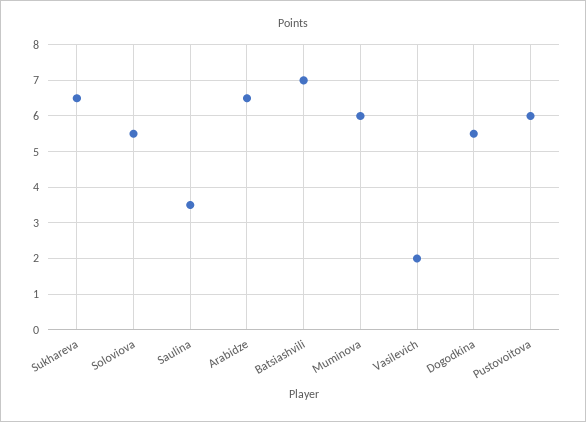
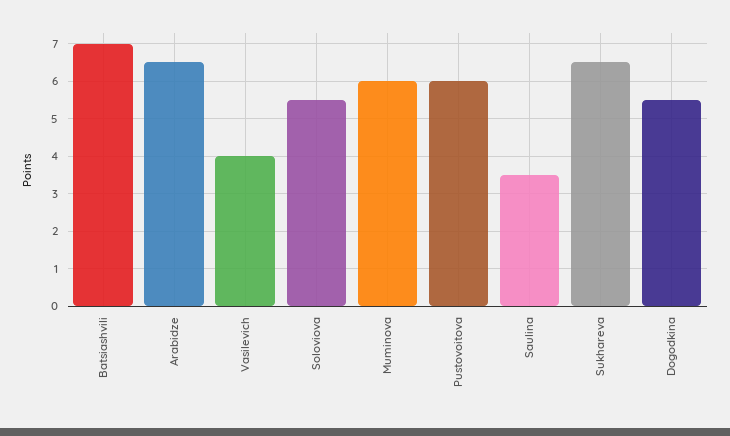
Vasilevich: 2 -> 4

